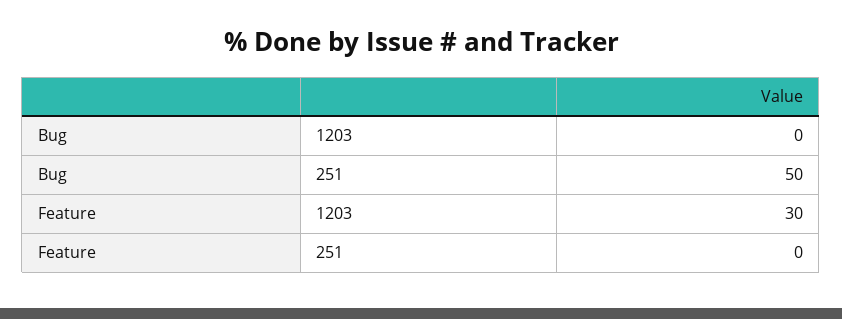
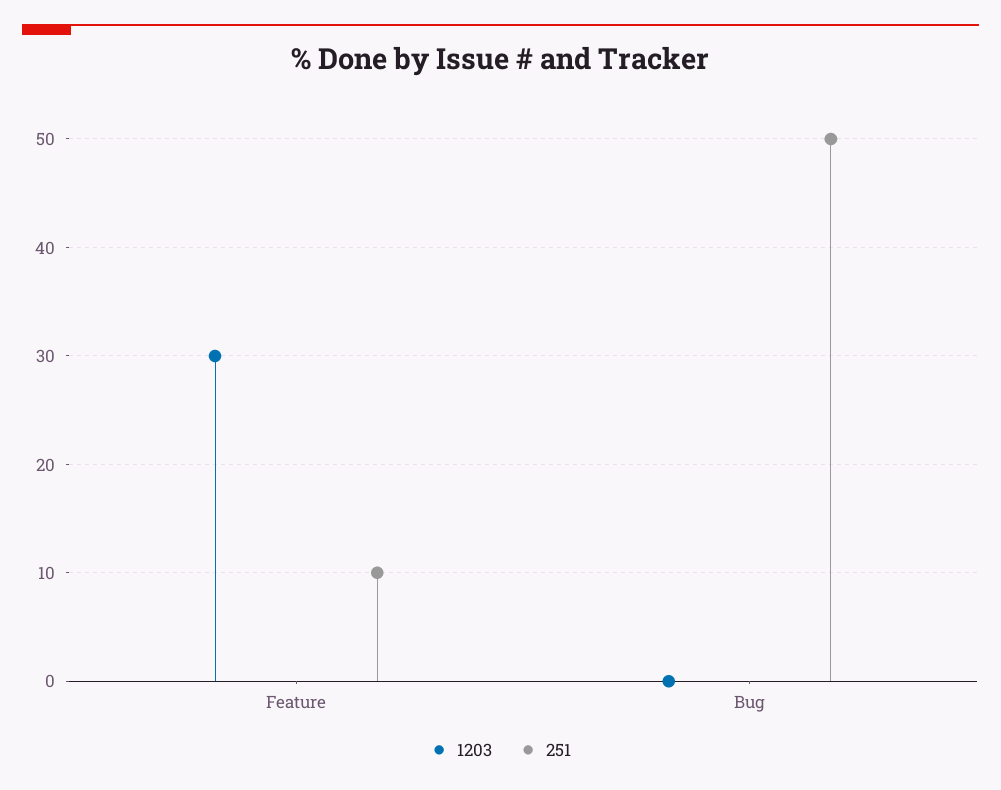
251, Feature: 0 -> 10

